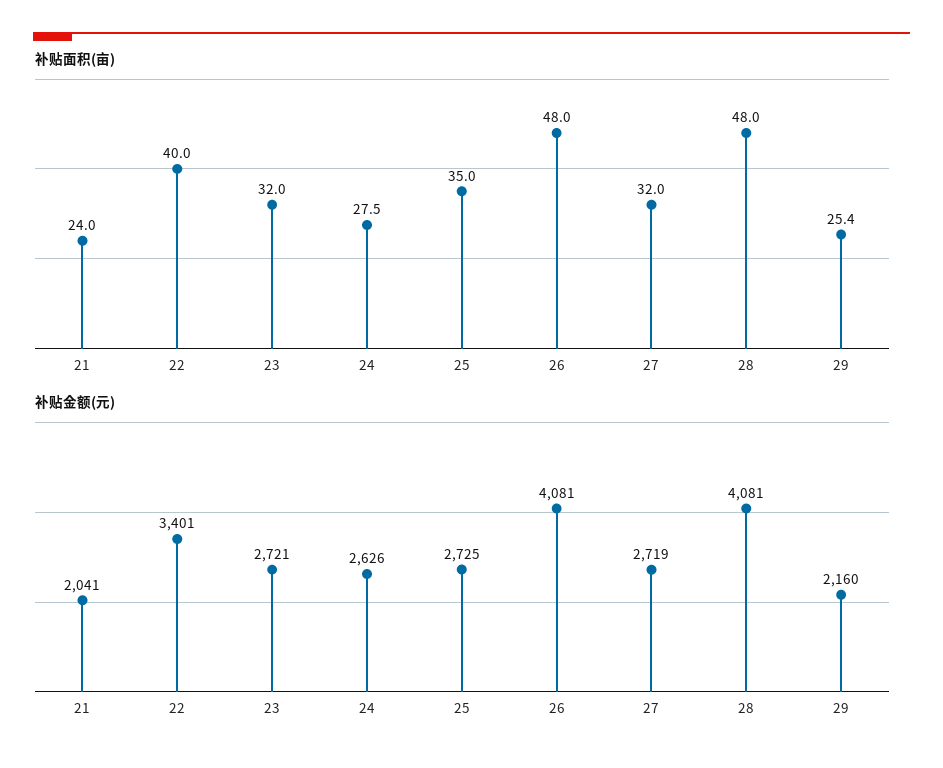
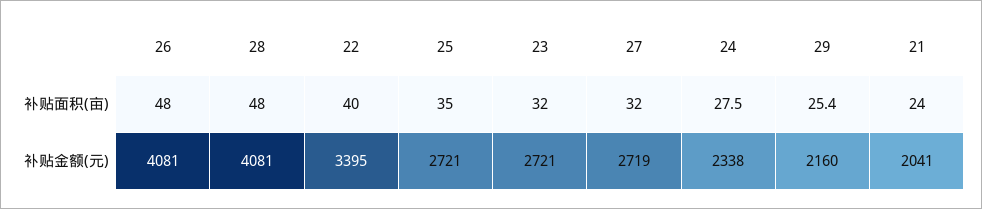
补贴金额(元), 22: 3401 -> 3395
补贴金额(元), 24: 2626 -> 2338
补贴金额(元), 25: 2725 -> 2721

